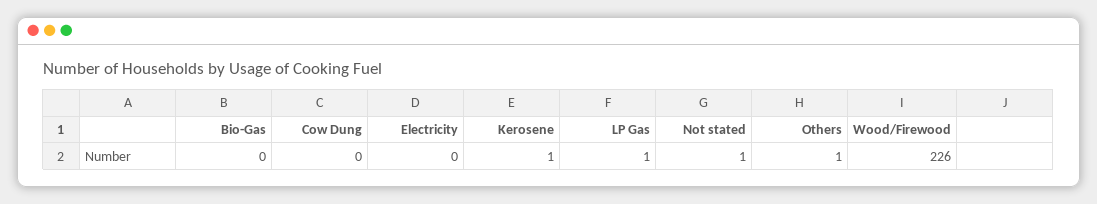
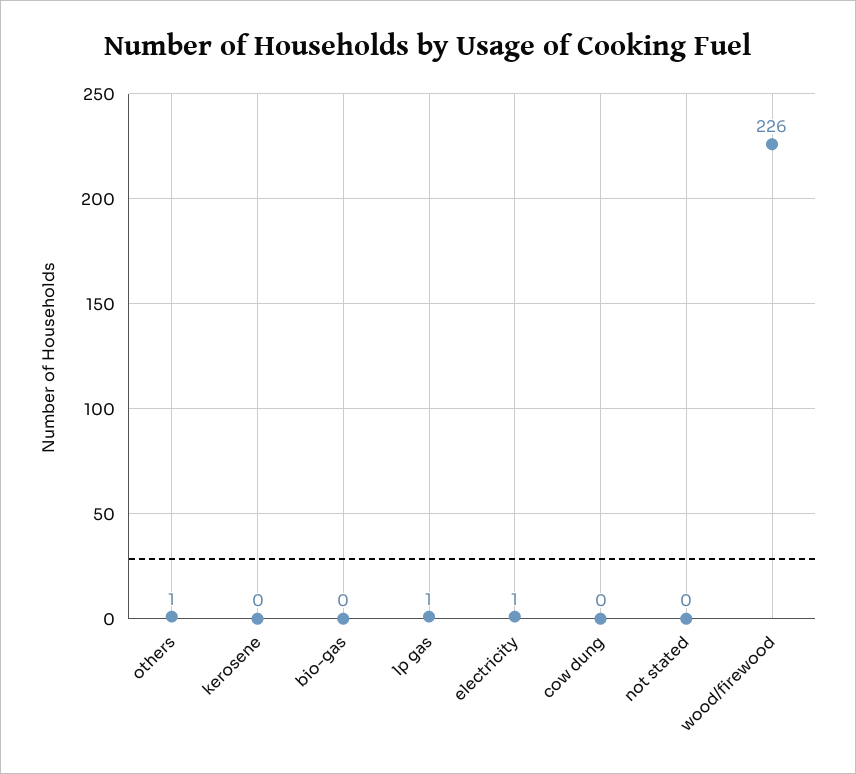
Electricity: 0 -> 1
Kerosene: 1 -> 0
Not stated: 1 -> 0

